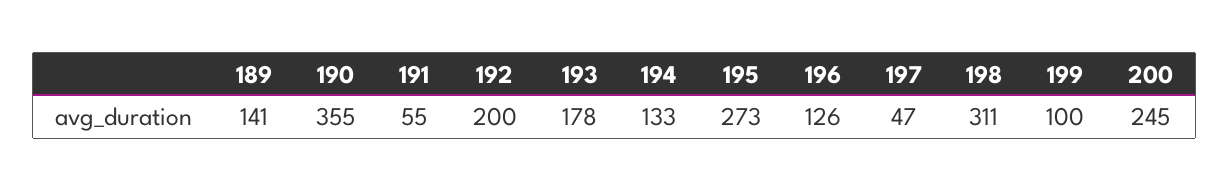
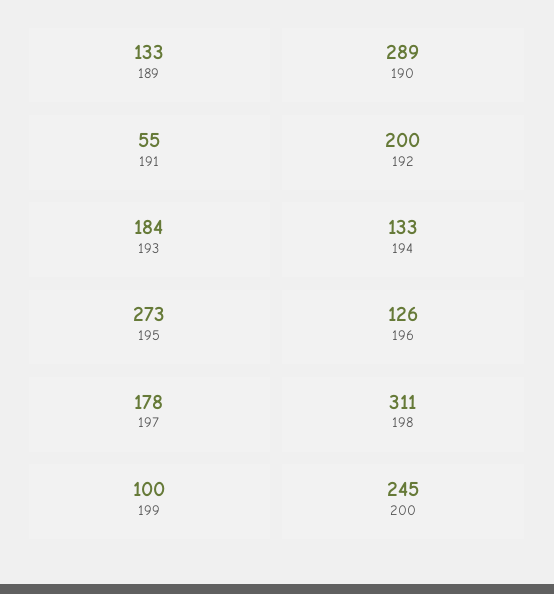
189: 141 -> 133
190: 355 -> 289
193: 178 -> 184
197: 47 -> 178

